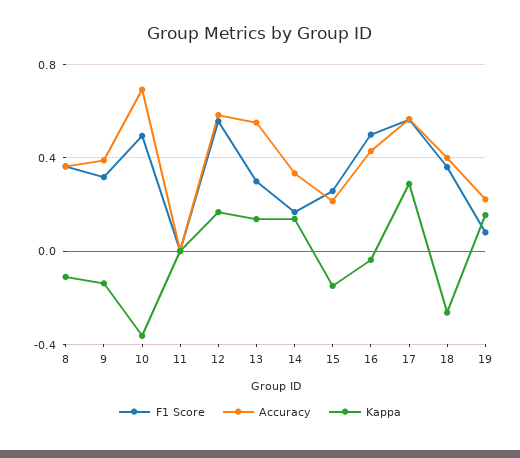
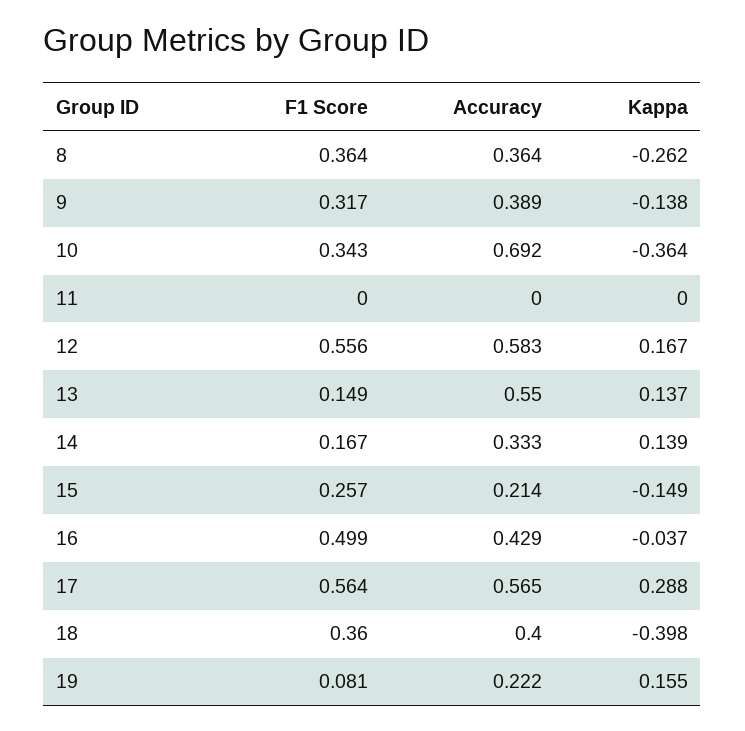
Kappa, 8: -0.1 -> -0.262
F1 Score, 10: 0.5 -> 0.343
F1 Score, 13: 0.3 -> 0.149
Kappa, 18: -0.25 -> -0.398

